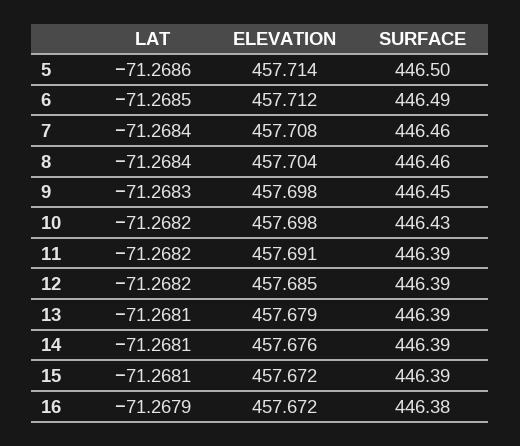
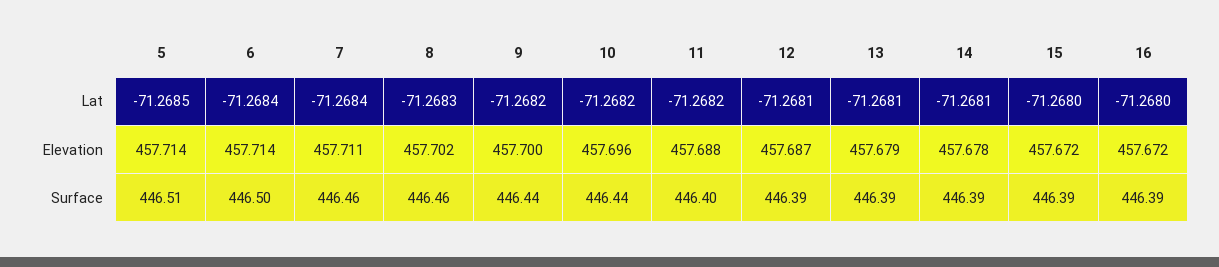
LAT, 5: -71.2686 -> -71.2685
SURFACE, 5: 446.5 -> 446.51
LAT, 6: -71.2685 -> -71.2684
ELEVATION, 6: 457.712 -> 457.714
SURFACE, 6: 446.49 -> 446.5
ELEVATION, 7: 457.708 -> 457.711
LAT, 8: -71.2684 -> -71.2683
ELEVATION, 8: 457.704 -> 457.702
LAT, 9: -71.2683 -> -71.2682
ELEVATION, 9: 457.698 -> 457.7
SURFACE, 9: 446.45 -> 446.44
ELEVATION, 10: 457.698 -> 457.696
SURFACE, 10: 446.43 -> 446.44
ELEVATION, 11: 457.691 -> 457.688
SURFACE, 11: 446.39 -> 446.4
LAT, 12: -71.2682 -> -71.2681
ELEVATION, 12: 457.685 -> 457.687
ELEVATION, 14: 457.676 -> 457.678
LAT, 15: -71.2681 -> -71.268
LAT, 16: -71.2679 -> -71.268
SURFACE, 16: 446.38 -> 446.39

